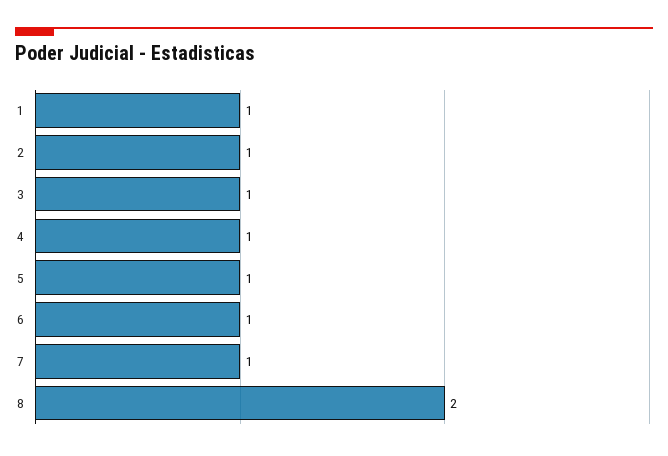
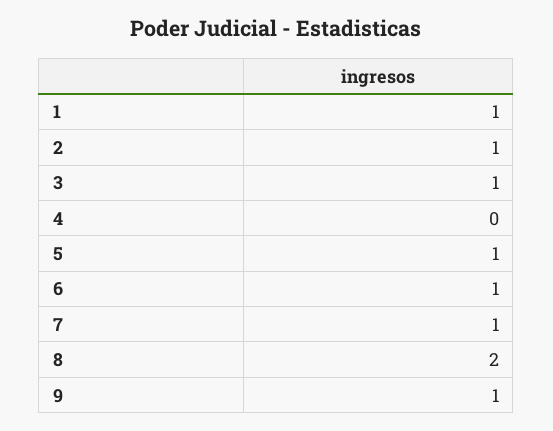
4: 1 -> 0
9: none -> 1

